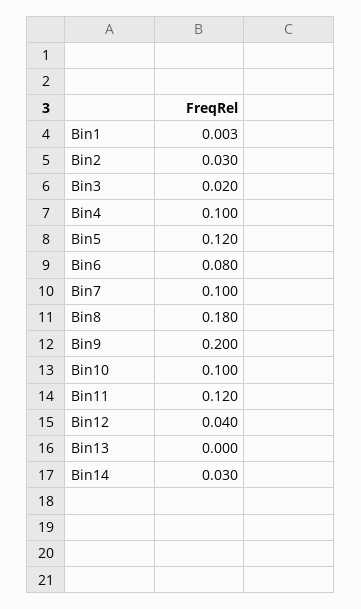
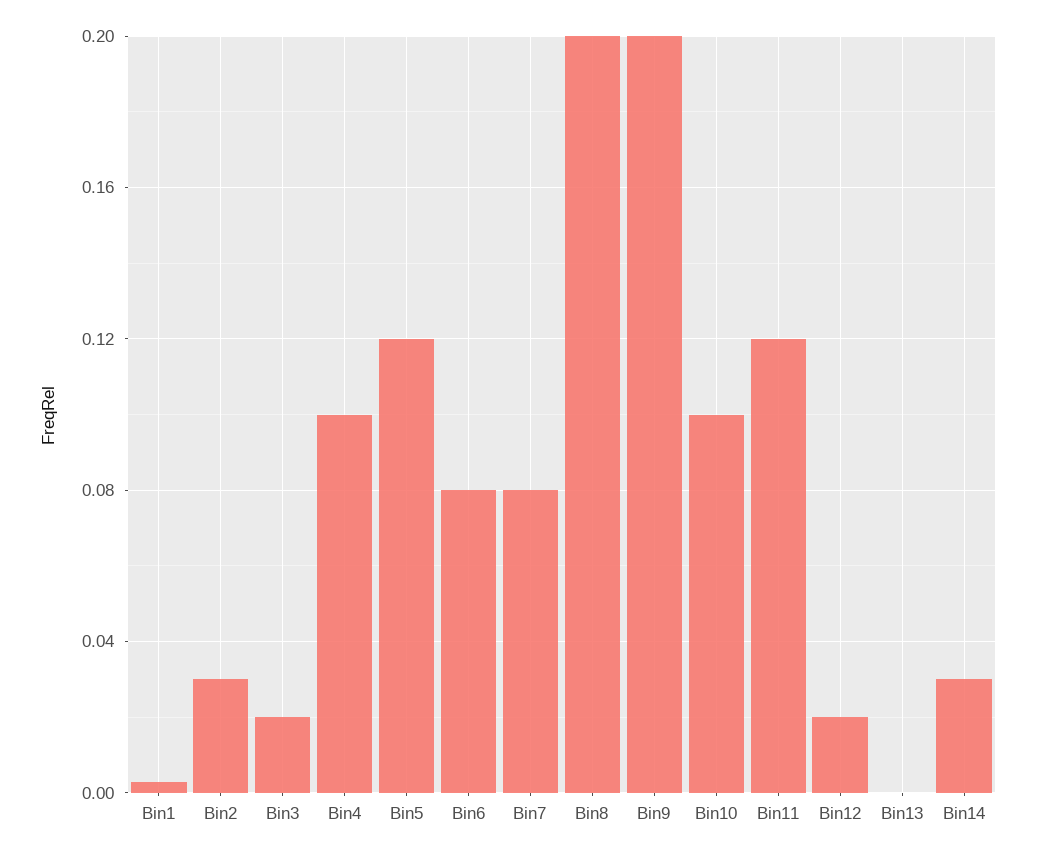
Bin7: 0.1 -> 0.08
Bin8: 0.18 -> 0.2
Bin12: 0.04 -> 0.02

